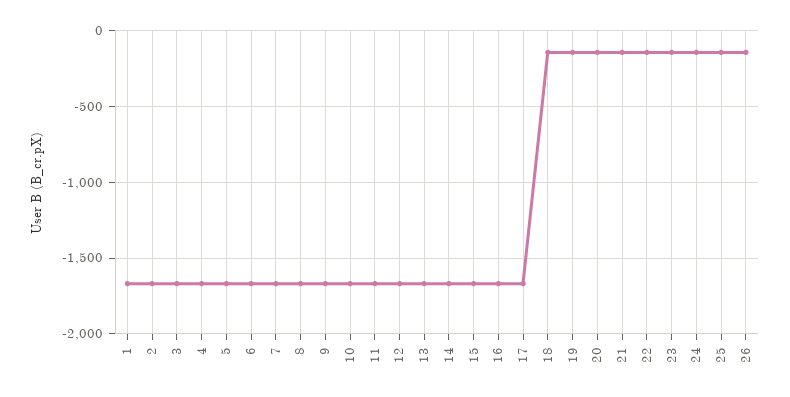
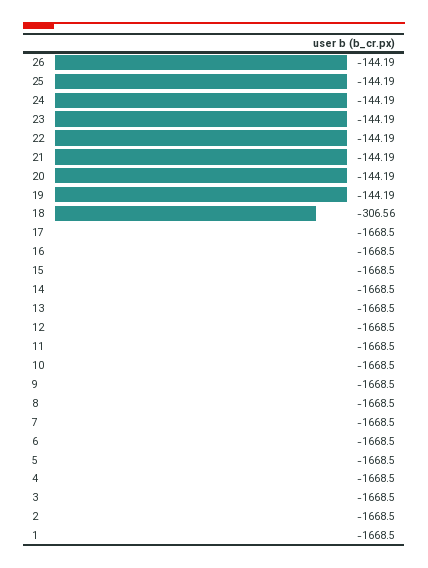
18: -150 -> -306.56

